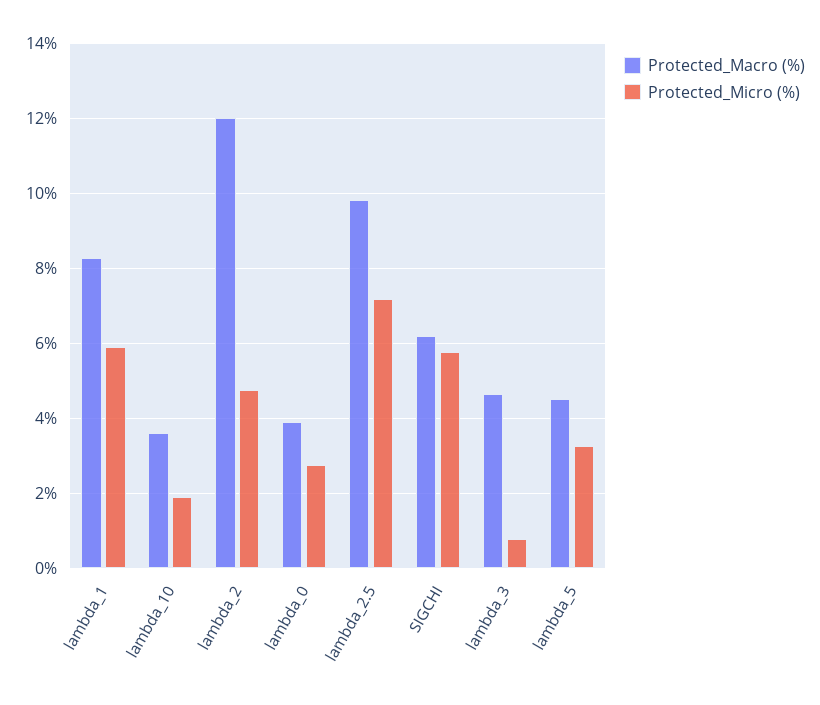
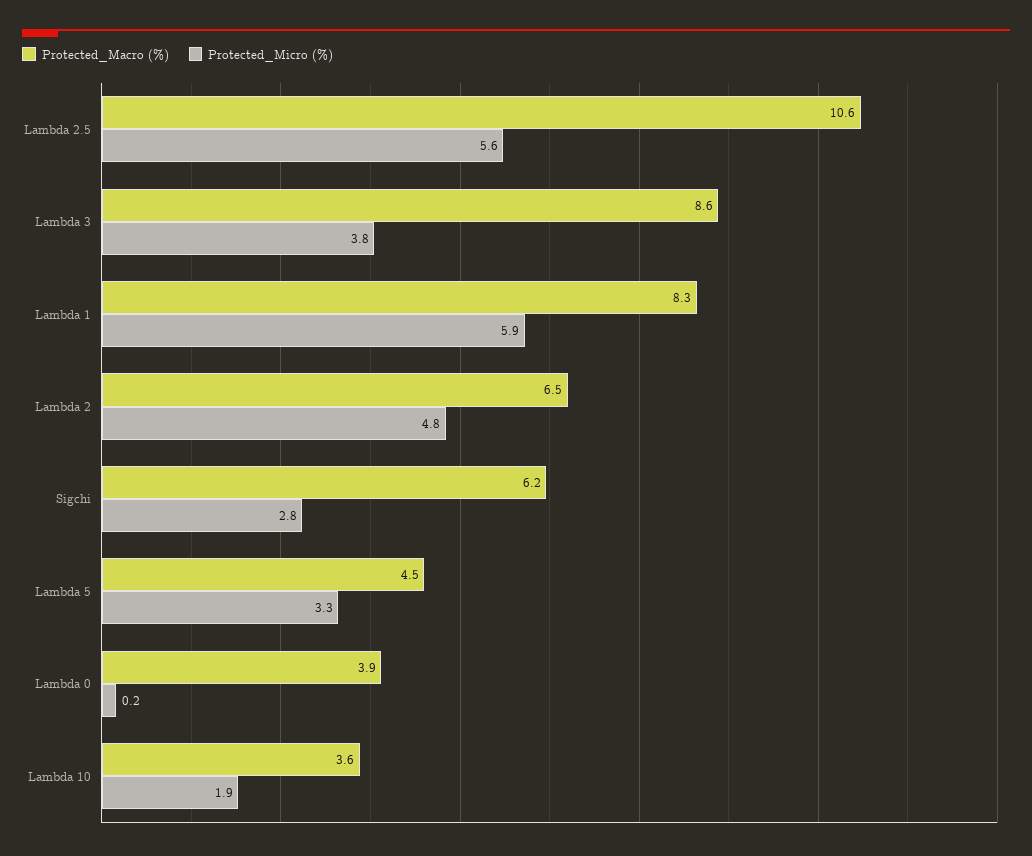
Protected_Macro (%), lambda_2: 12 -> 6.5
Protected_Micro (%), lambda_0: 2.8 -> 0.2
Protected_Macro (%), lambda_2.5: 9.8 -> 10.6
Protected_Micro (%), lambda_2.5: 7.2 -> 5.6
Protected_Micro (%), SIGCHI: 5.8 -> 2.8
Protected_Macro (%), lambda_3: 4.6 -> 8.6
Protected_Micro (%), lambda_3: 0.8 -> 3.8

